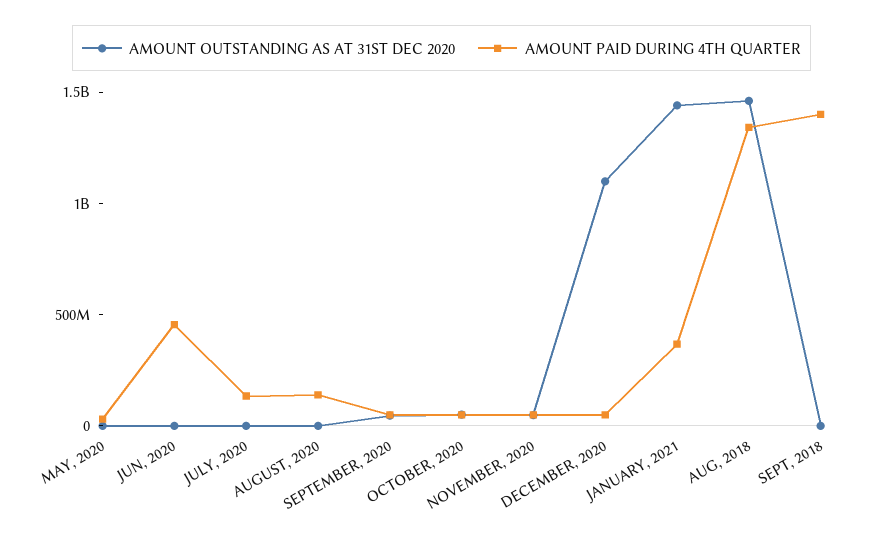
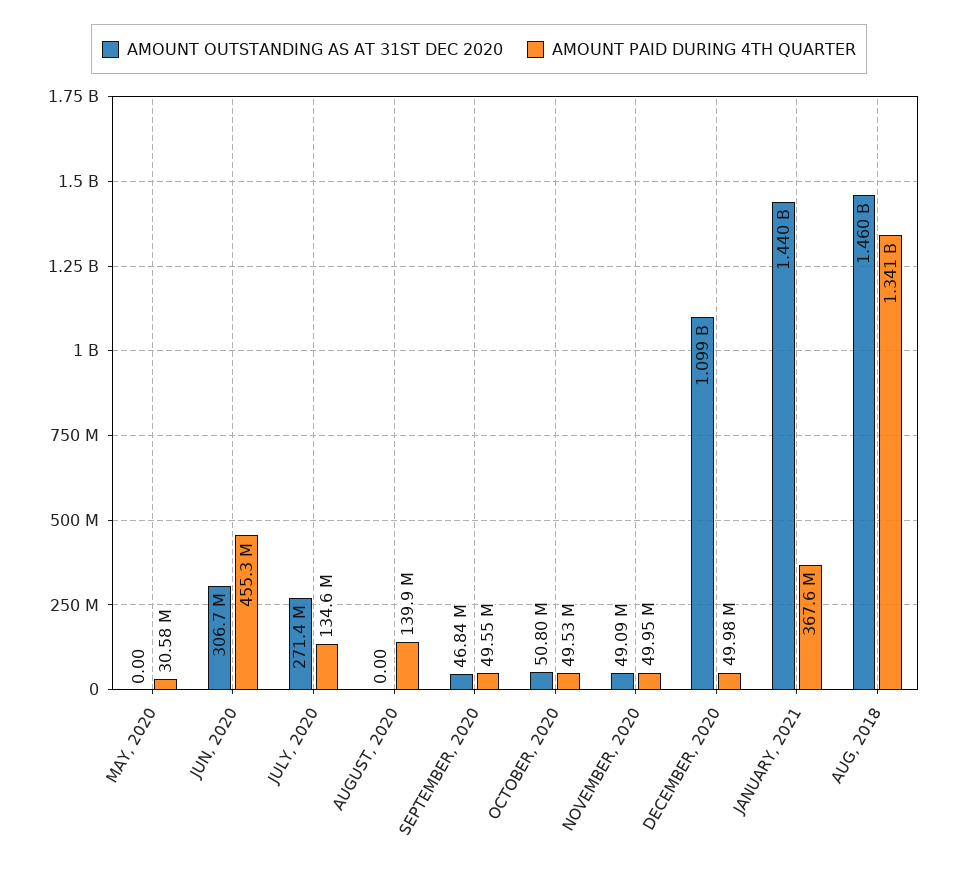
AMOUNT OUTSTANDING AS AT 31ST DEC 2020, JUN, 2020: 0 -> 306700000
AMOUNT OUTSTANDING AS AT 31ST DEC 2020, JULY, 2020: 0 -> 271400000
AMOUNT OUTSTANDING AS AT 31ST DEC 2020, SEPT, 2018: 0 -> none
AMOUNT PAID DURING 4TH QUARTER, SEPT, 2018: 1400000000 -> none

